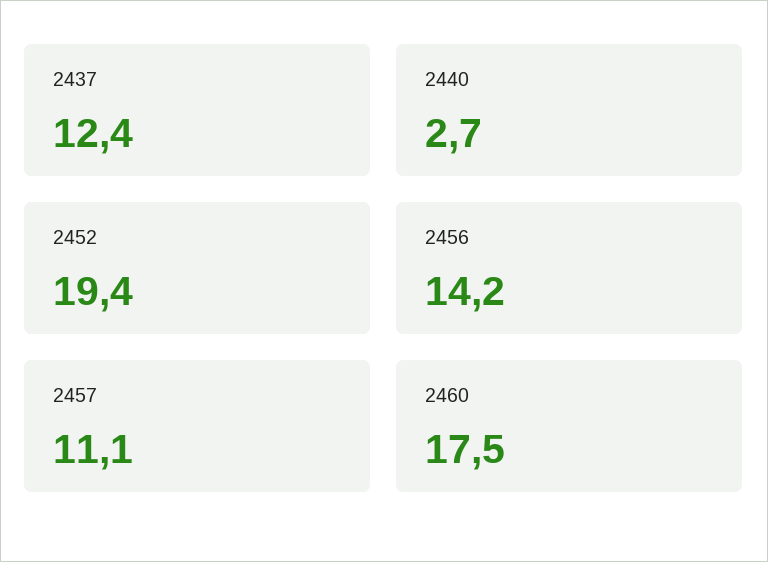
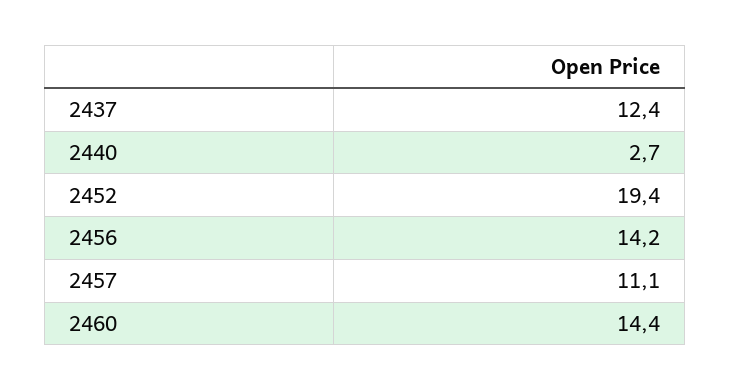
2460: 17.5 -> 14.4

